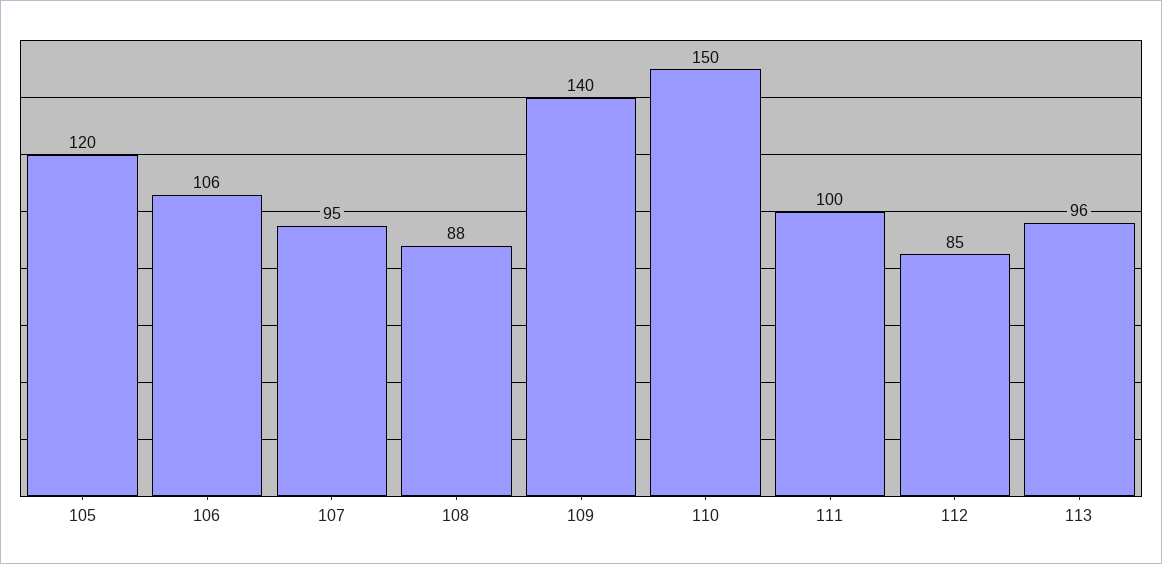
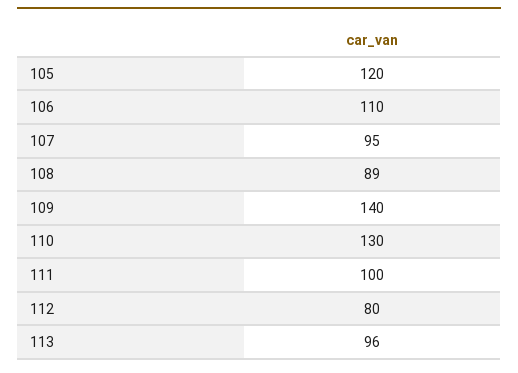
106: 106 -> 110
108: 88 -> 89
110: 150 -> 130
112: 85 -> 80

